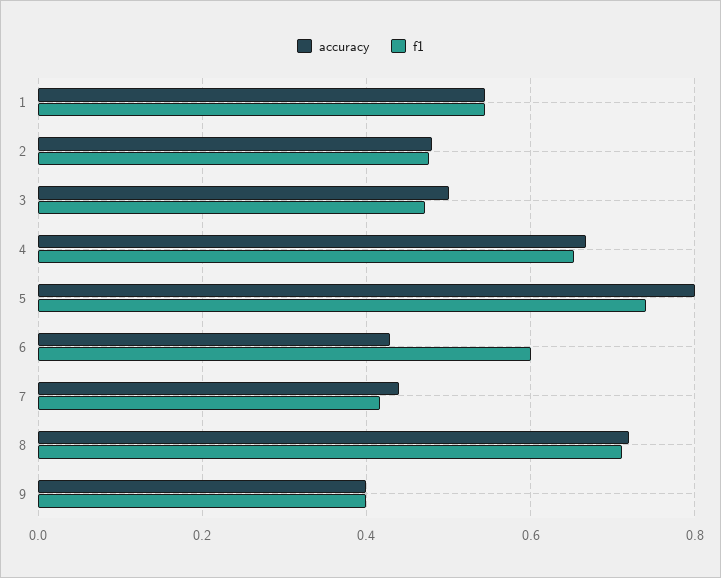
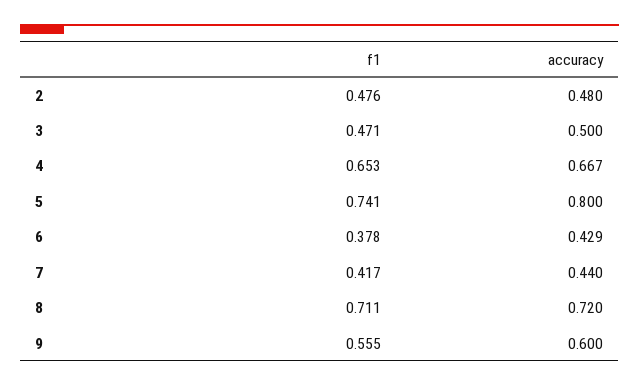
accuracy, 1: 0.54 -> none
f1, 1: 0.54 -> none
f1, 6: 0.6 -> 0.378
accuracy, 9: 0.4 -> 0.6
f1, 9: 0.4 -> 0.555

